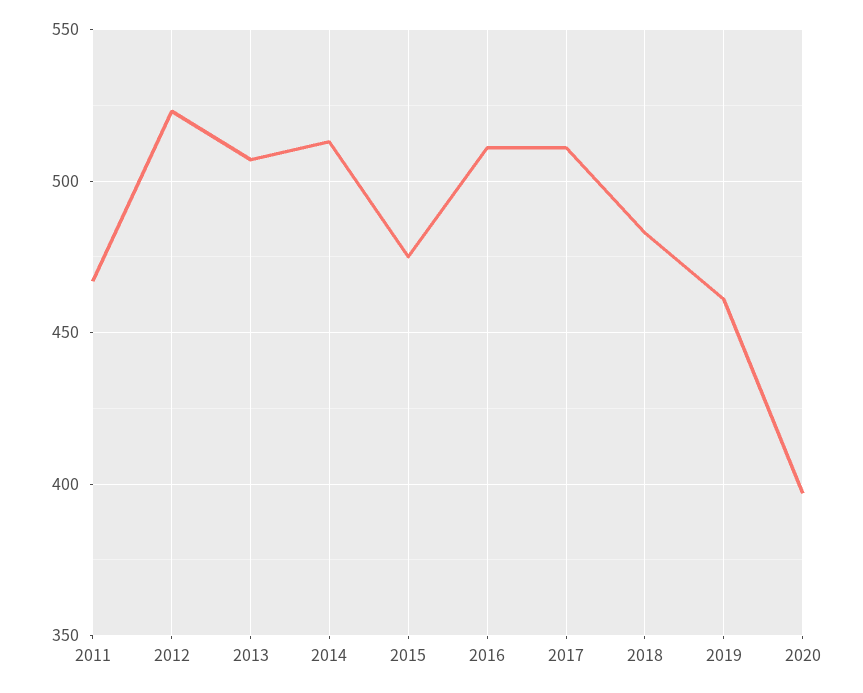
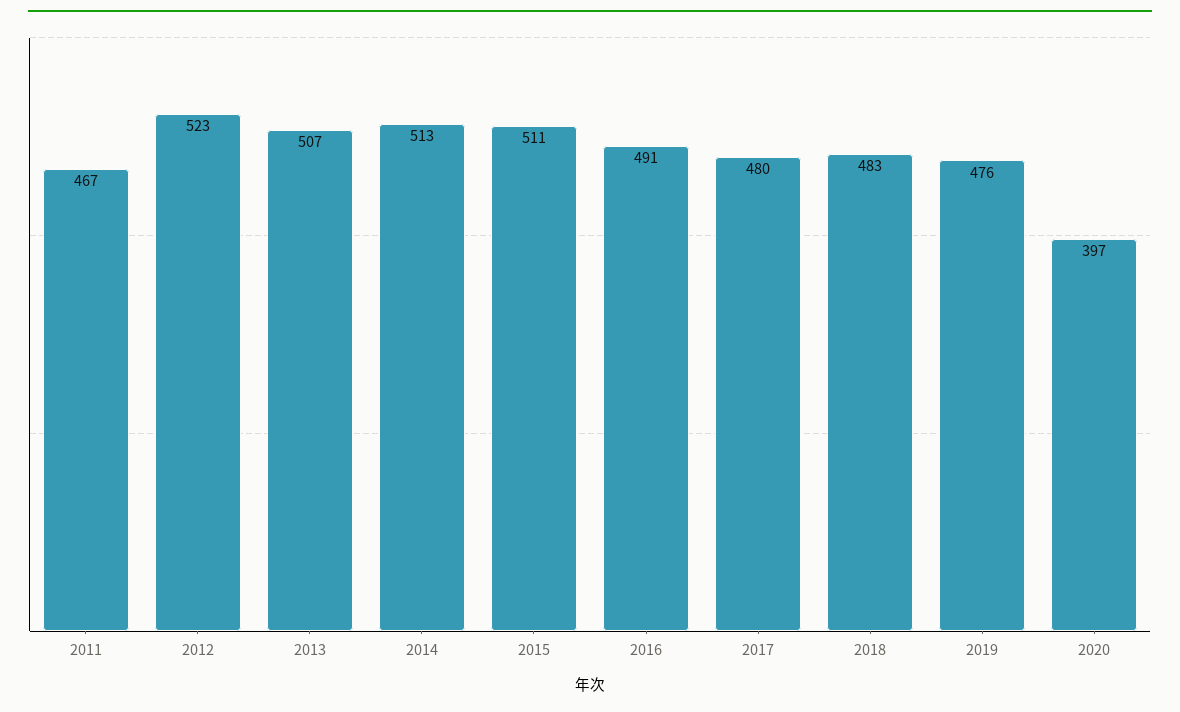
2015: 475 -> 511
2016: 510 -> 491
2017: 510 -> 480
2019: 460 -> 476

